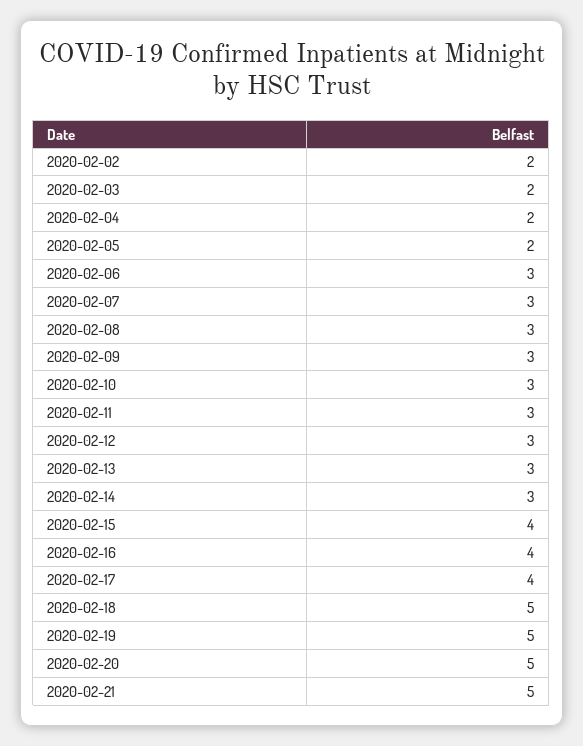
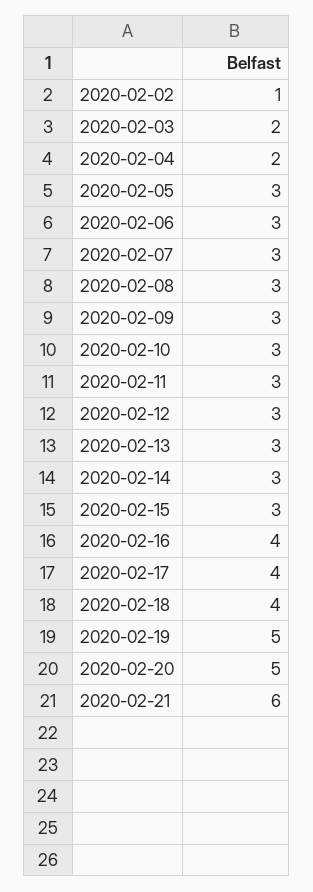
2020-02-02: 2 -> 1
2020-02-05: 2 -> 3
2020-02-15: 4 -> 3
2020-02-18: 5 -> 4
2020-02-21: 5 -> 6

